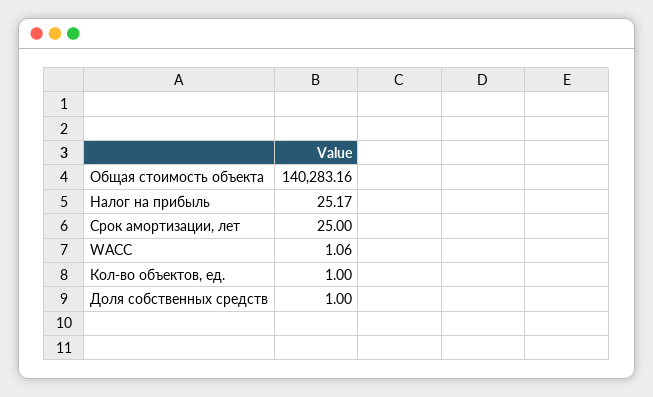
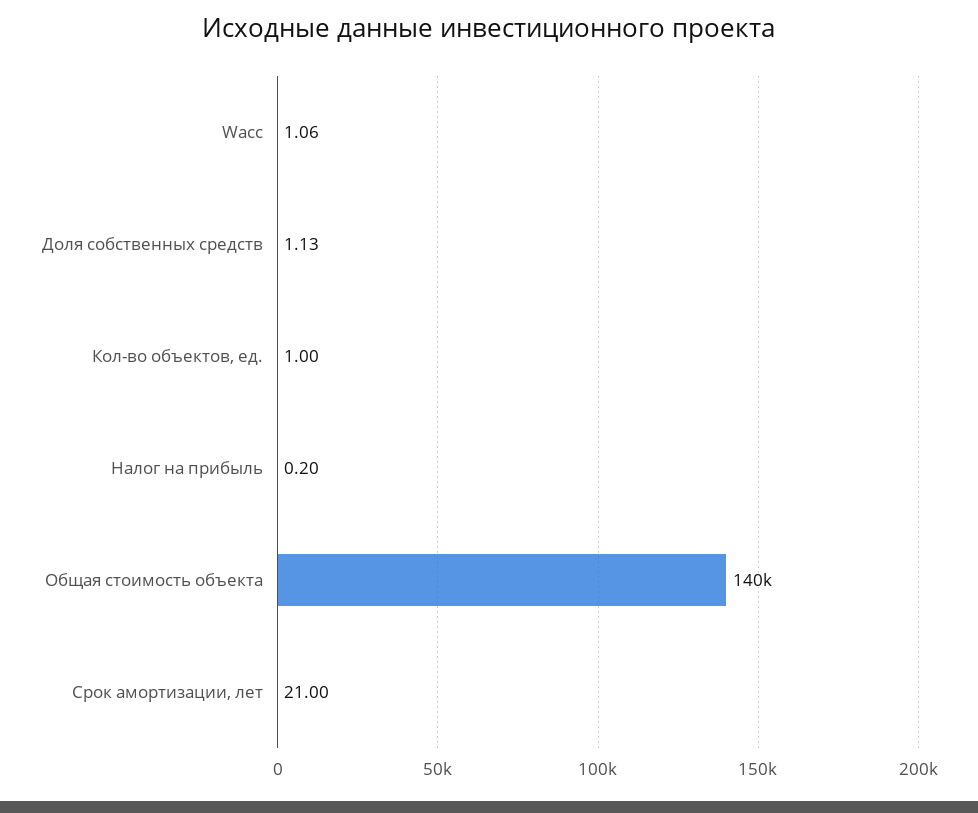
Налог на прибыль: 25.17 -> 0.2
Срок амортизации, лет: 25 -> 21
Доля собственных средств: 1 -> 1.13

